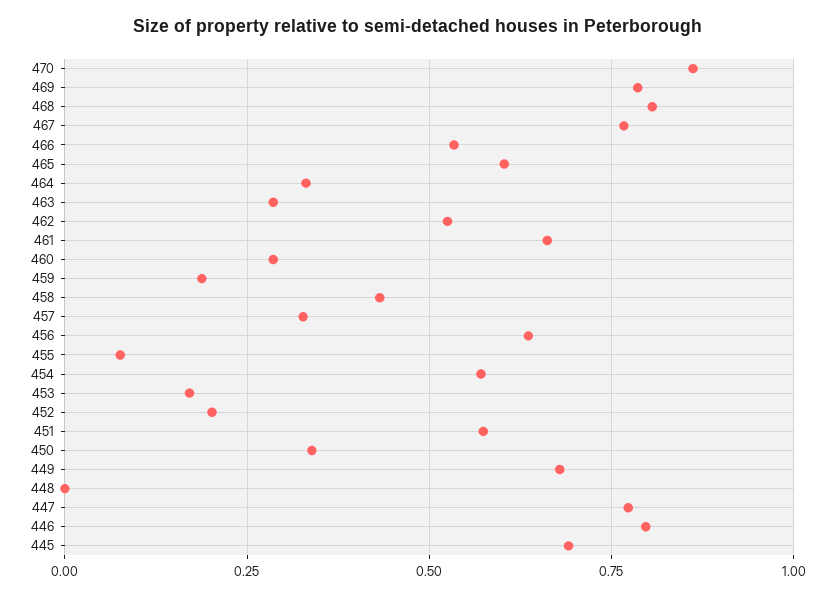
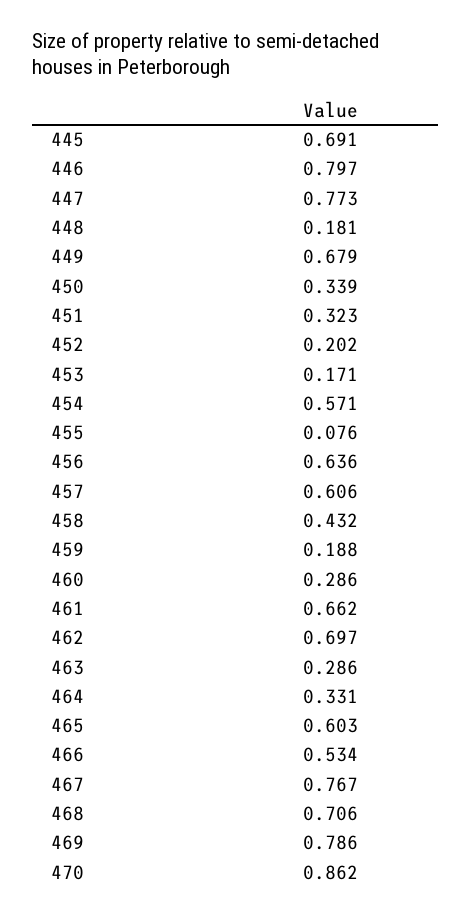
468: 0.8 -> 0.706
462: 0.525 -> 0.697
457: 0.325 -> 0.606
451: 0.575 -> 0.323
448: 0 -> 0.181

